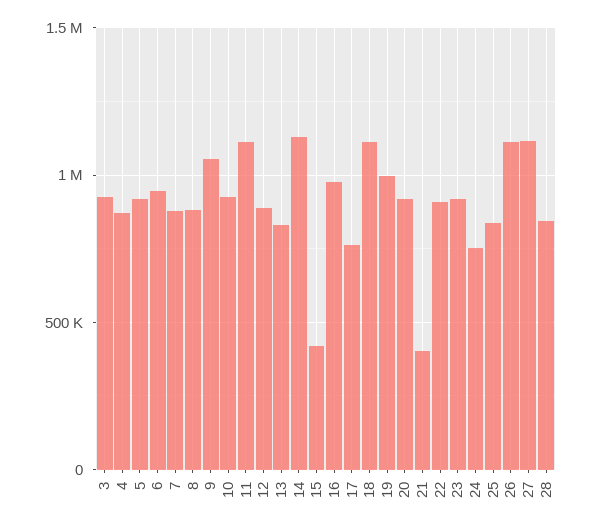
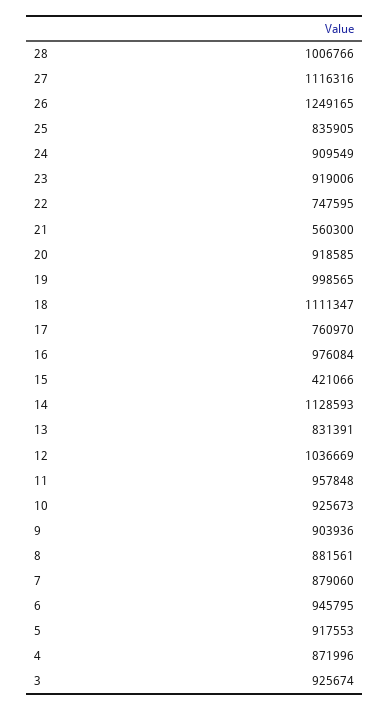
9: 1050000 -> 903936
11: 1100000 -> 957848
12: 900000 -> 1036669
21: 400000 -> 560300
22: 900000 -> 747595
24: 750000 -> 909549
26: 1100000 -> 1249165
28: 850000 -> 1006766

